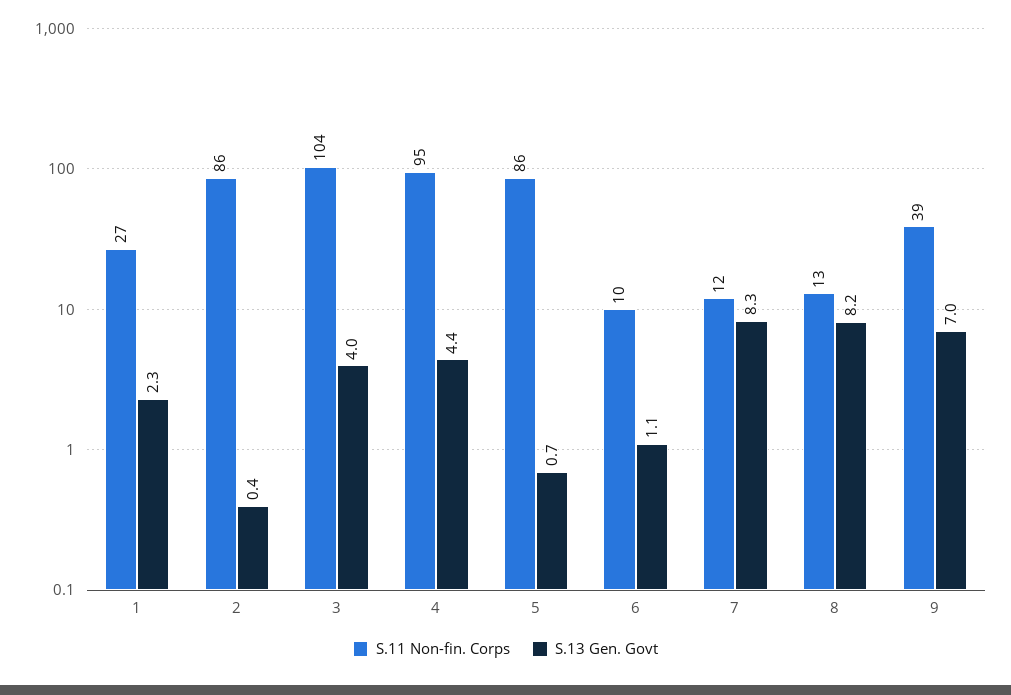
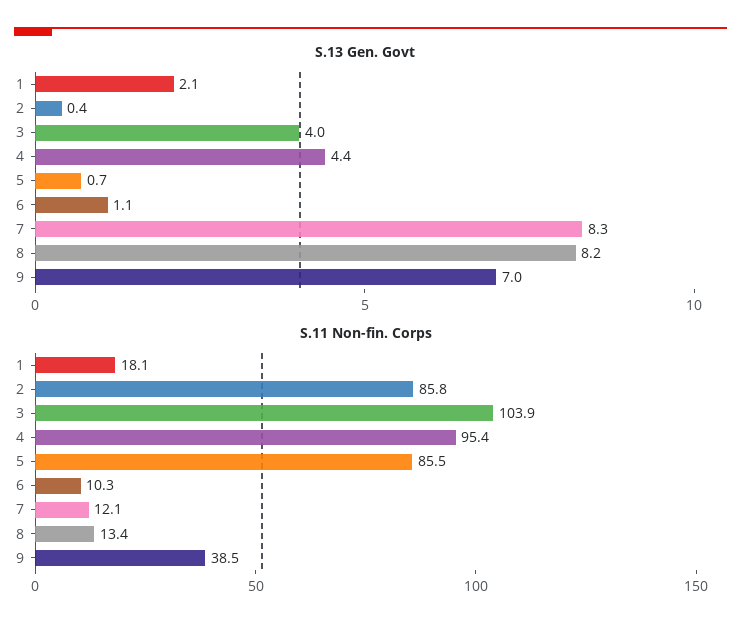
S.11 Non-fin. Corps, 1: 27 -> 18.1
S.13 Gen. Govt, 1: 2.3 -> 2.1

